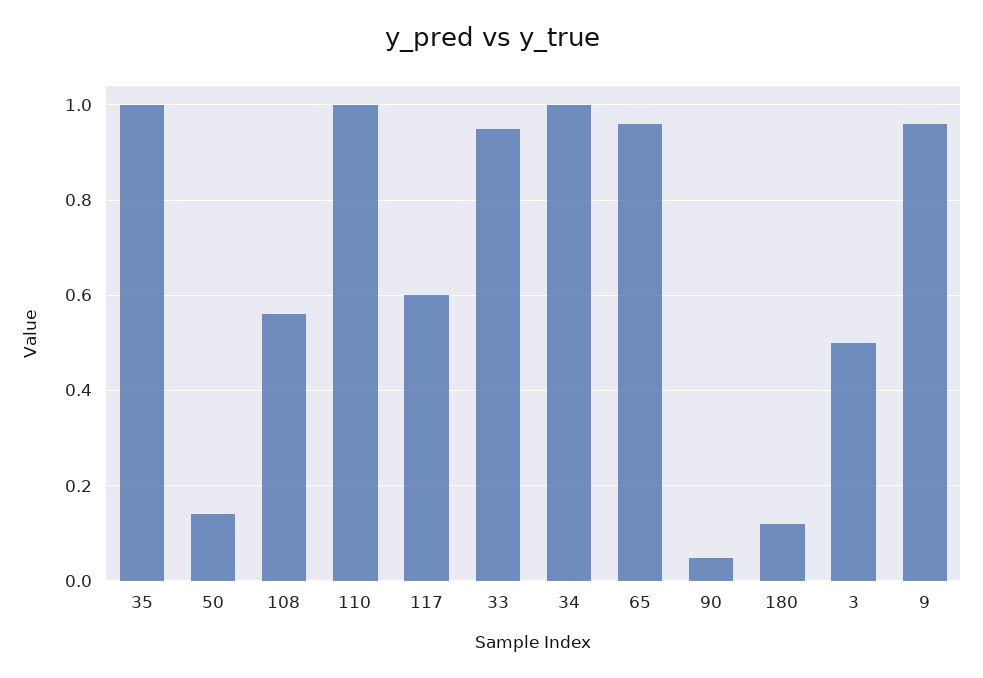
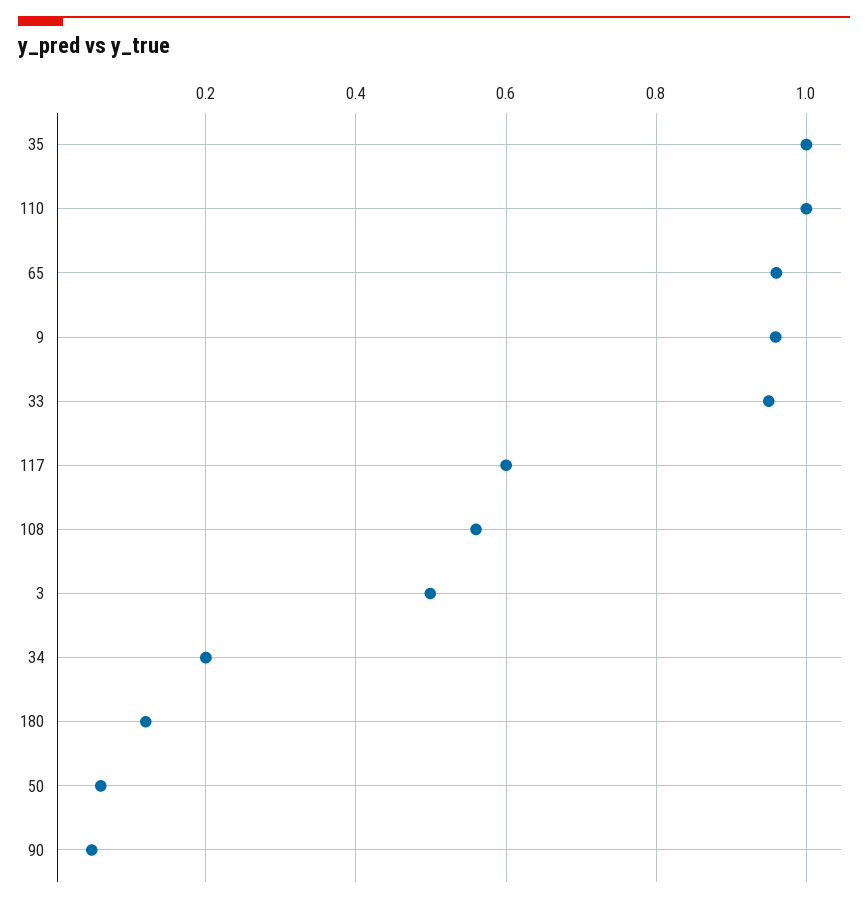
50: 0.14 -> 0.06
34: 1 -> 0.2

